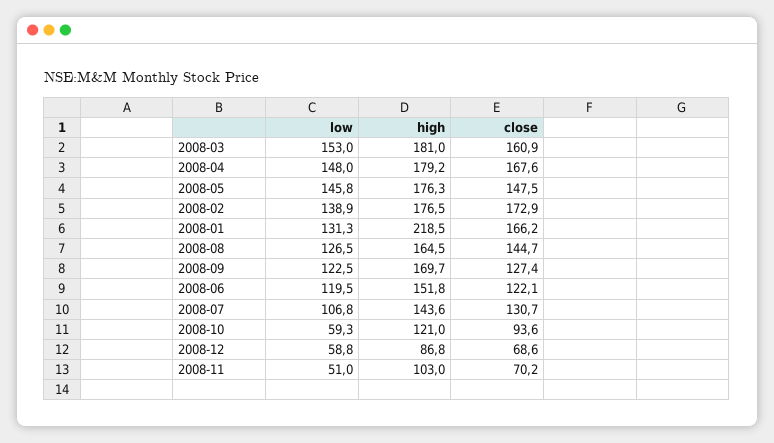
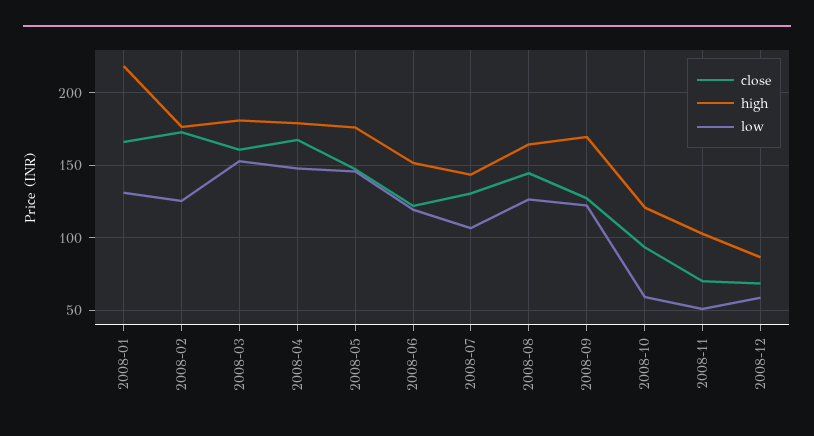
low, 2008-02: 138.9 -> 125

